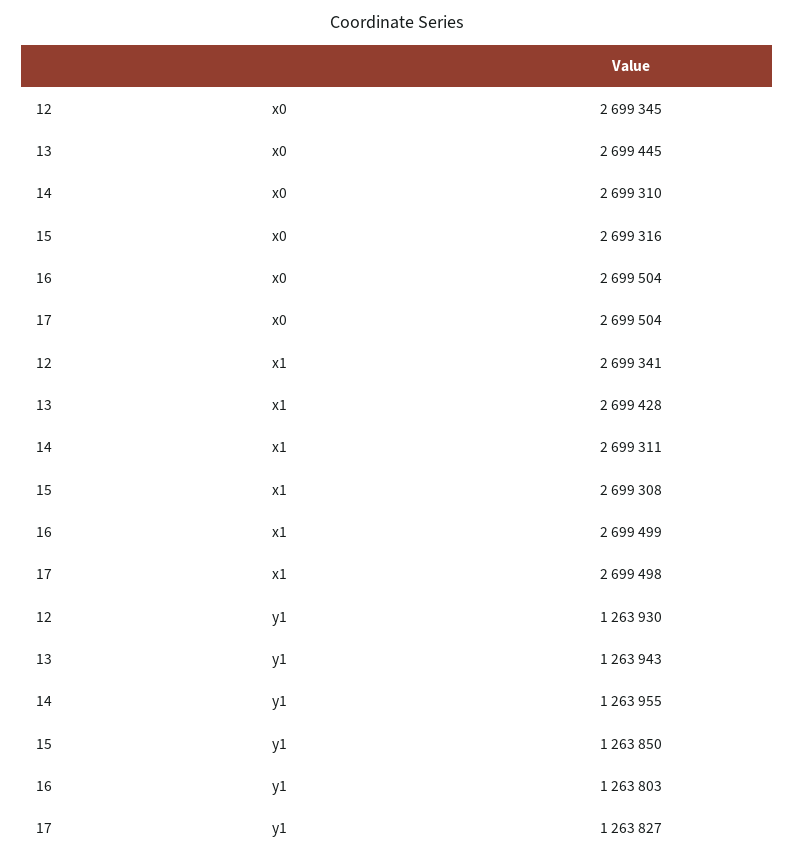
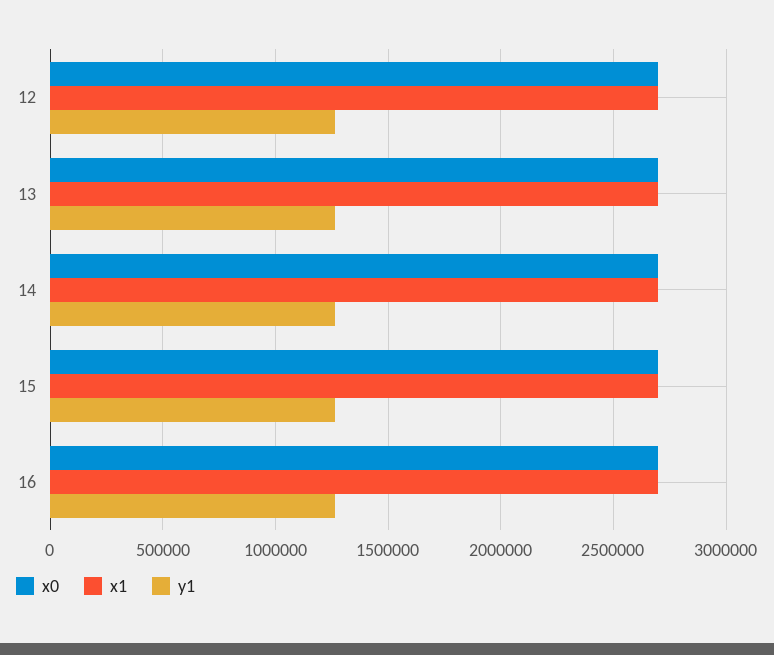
x0, 17: 2699504 -> none
x1, 17: 2699498 -> none
y1, 17: 1263827 -> none

